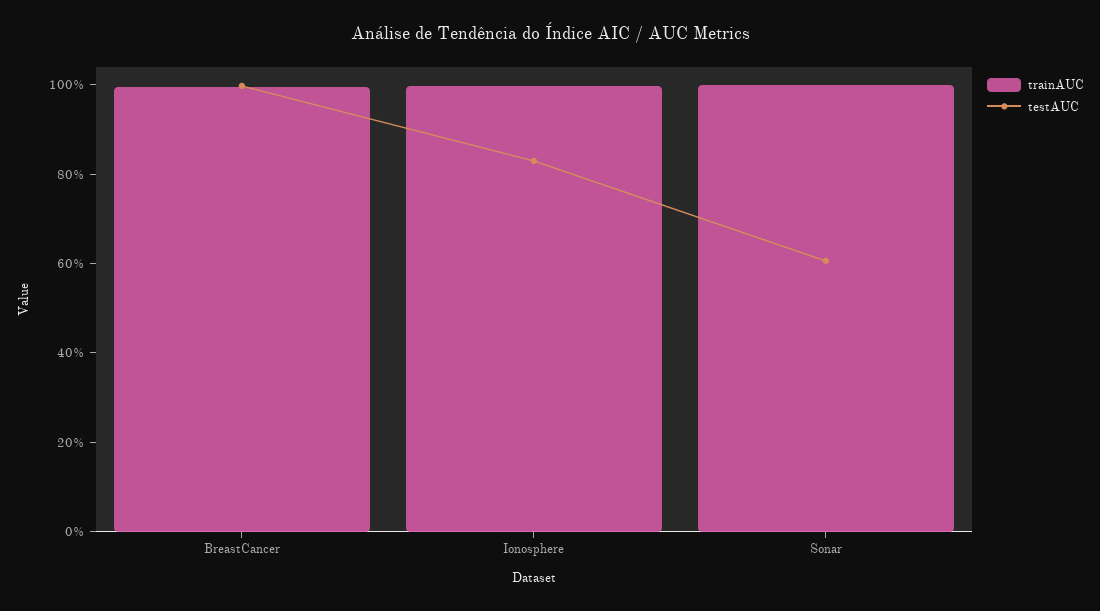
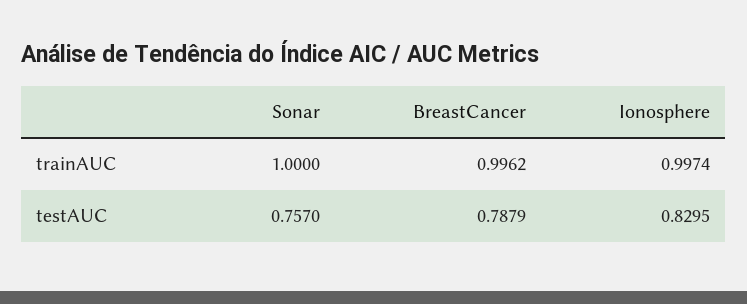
testAUC, BreastCancer: 1 -> 0.7879
testAUC, Sonar: 0.6 -> 0.757

